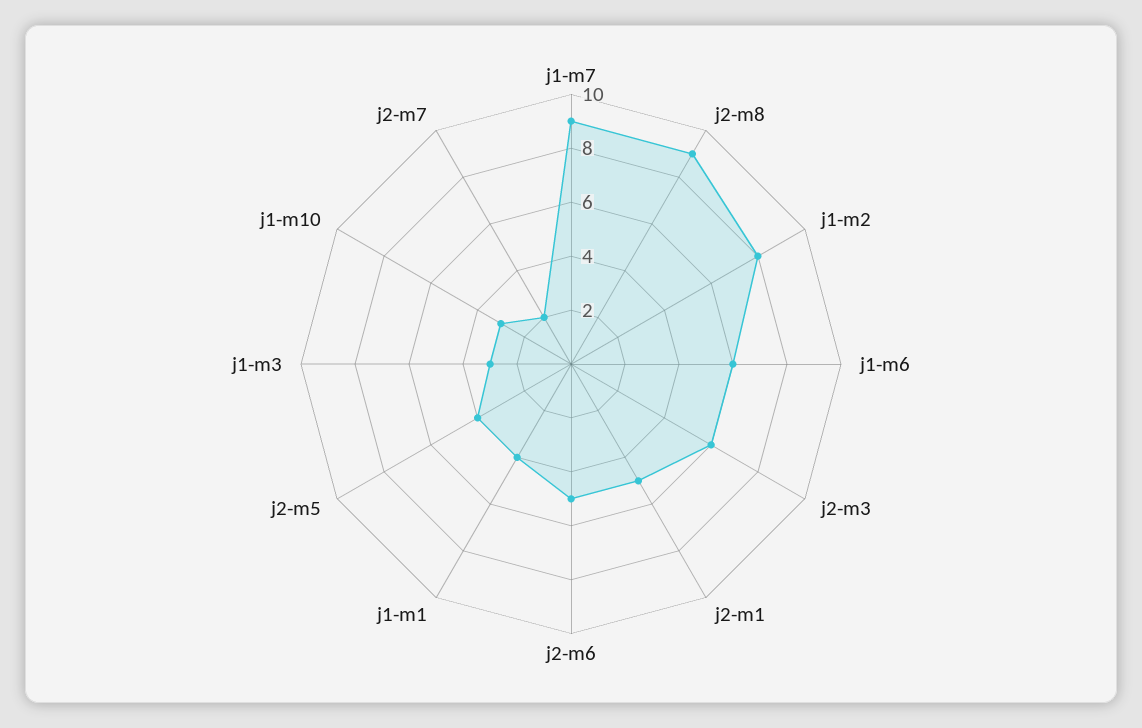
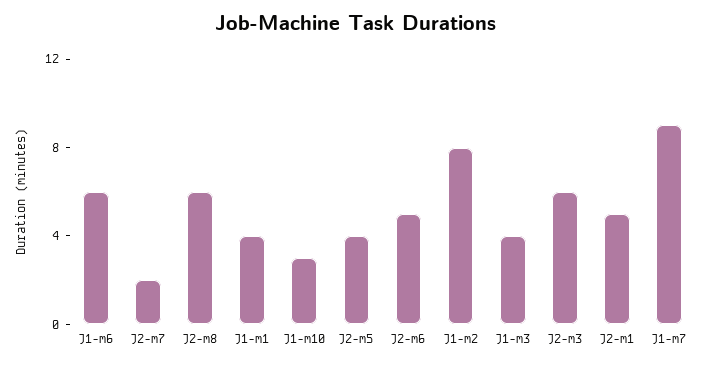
j2-m8: 9 -> 6
j1-m3: 3 -> 4

